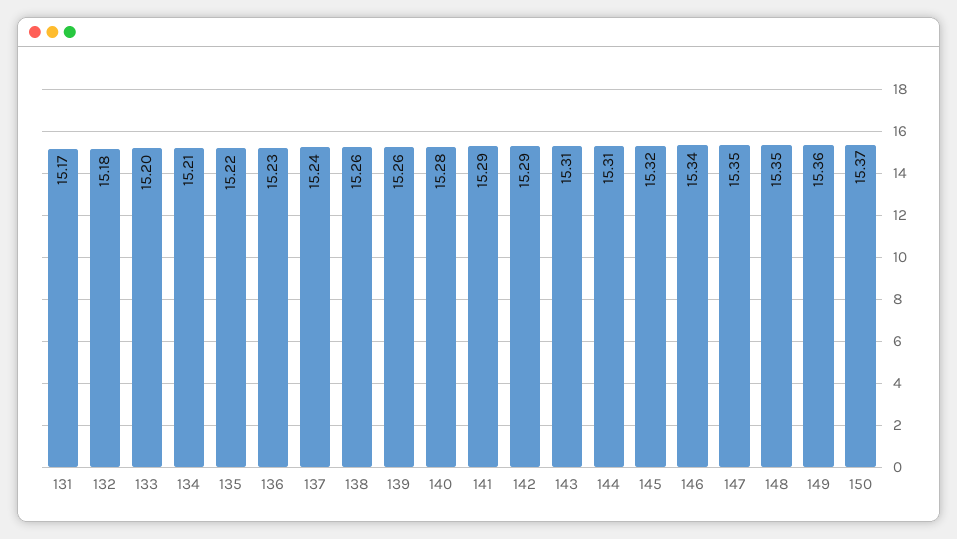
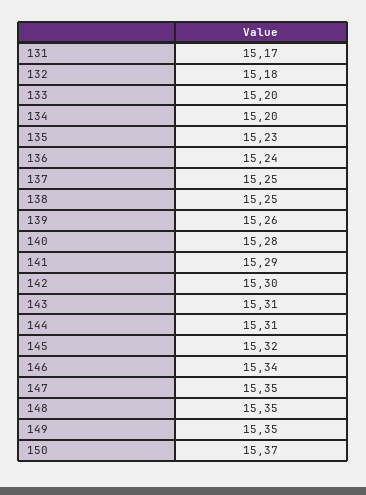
134: 15.21 -> 15.2
135: 15.22 -> 15.23
136: 15.23 -> 15.24
137: 15.24 -> 15.25
138: 15.26 -> 15.25
142: 15.29 -> 15.3
149: 15.36 -> 15.35

